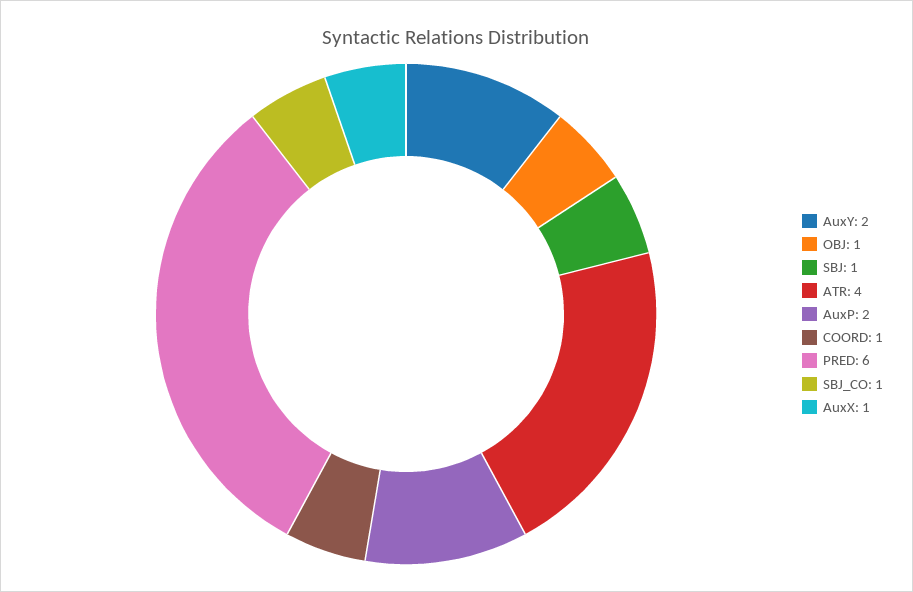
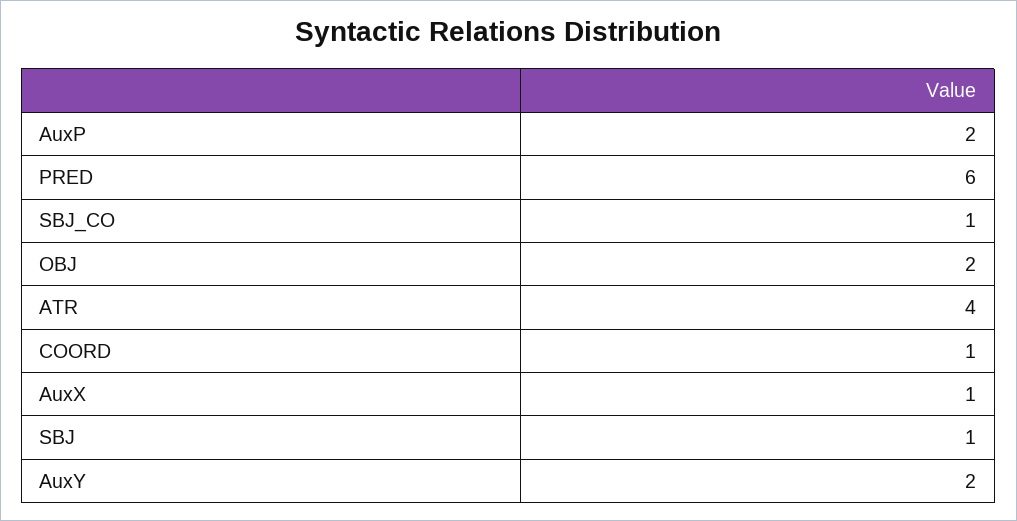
OBJ: 1 -> 2

